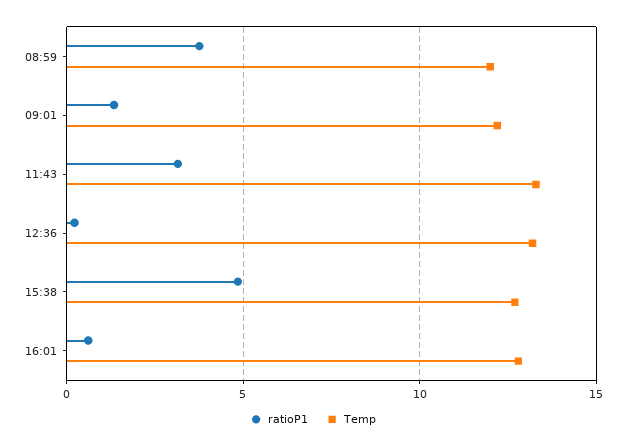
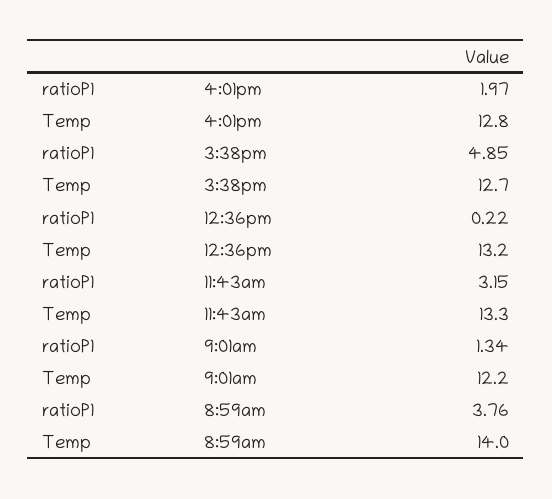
Temp, 08:59: 12 -> 14
ratioP1, 16:01: 0.5 -> 1.97

